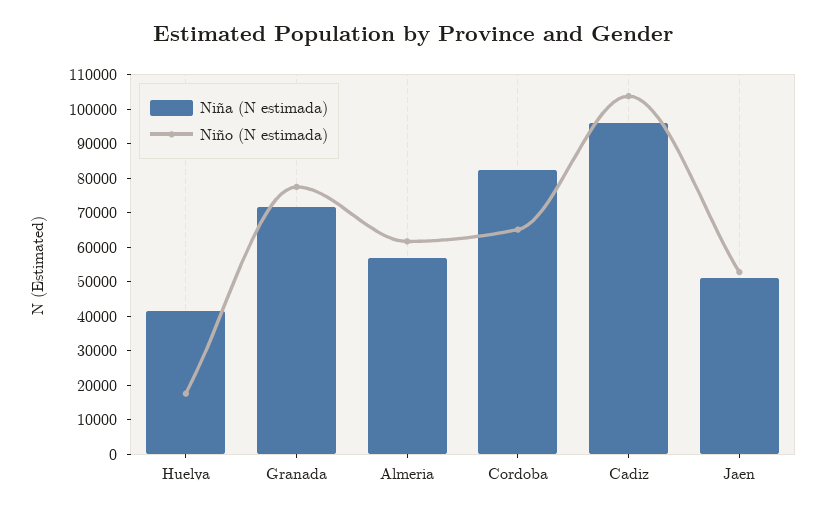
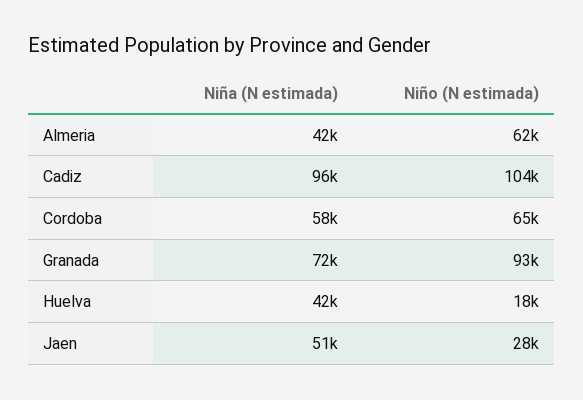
Niño (N estimada), Granada: 77500 -> 93000
Niña (N estimada), Almeria: 57500 -> 42000
Niña (N estimada), Cordoba: 82500 -> 58000
Niño (N estimada), Jaen: 52500 -> 28000

